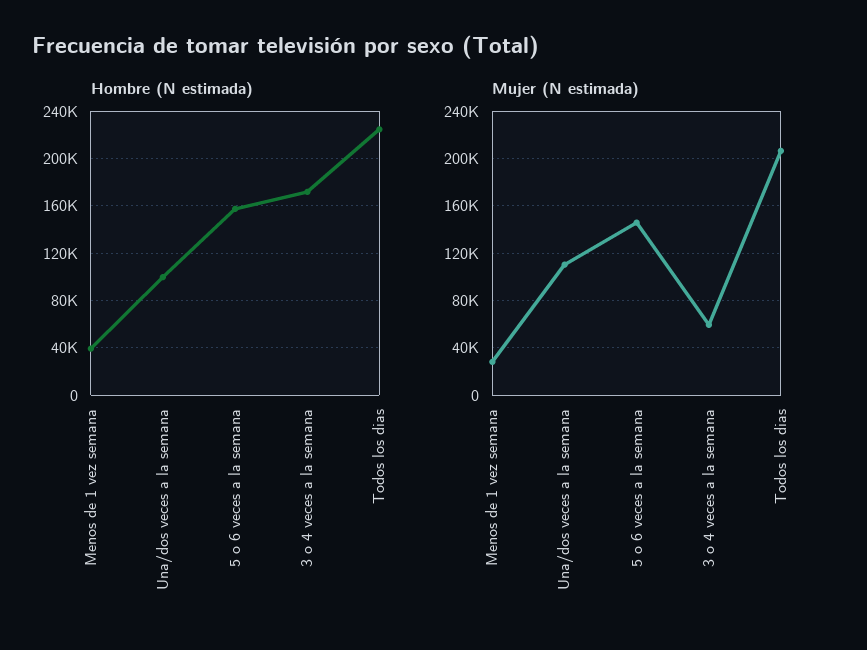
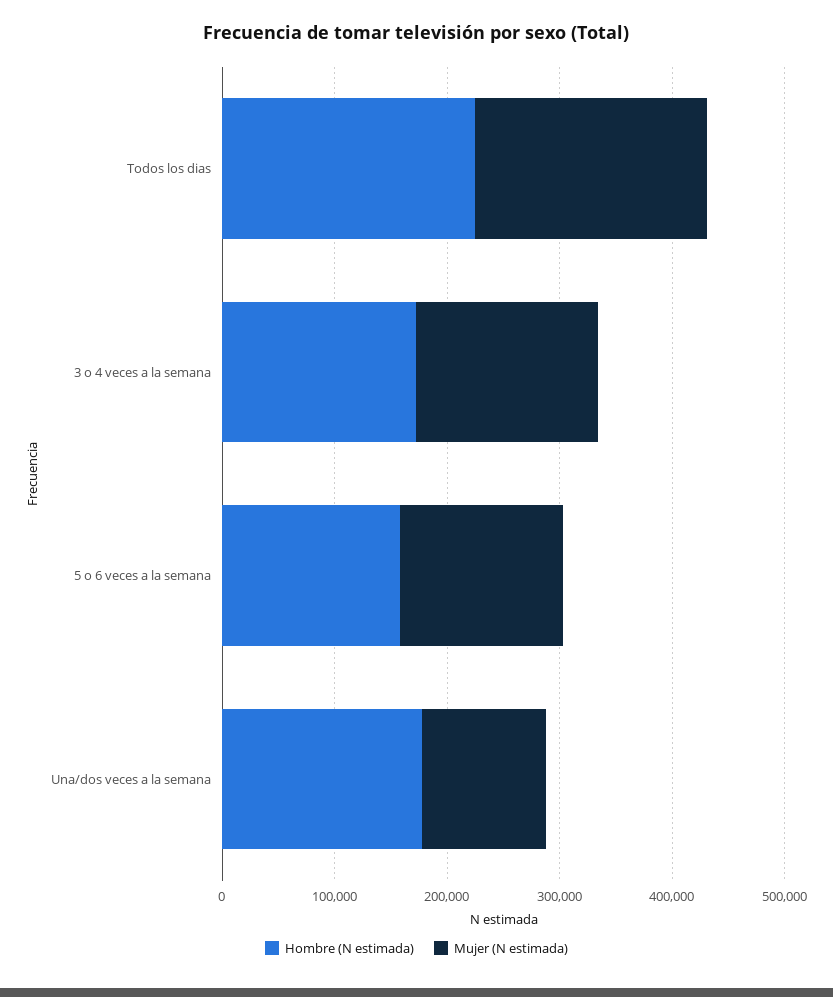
Hombre (N estimada), Menos de 1 vez semana: 40000 -> none
Hombre (N estimada), Una/dos veces a la semana: 100000 -> 180000
Mujer (N estimada), Menos de 1 vez semana: 30000 -> none
Mujer (N estimada), 3 o 4 veces a la semana: 60000 -> 160000

